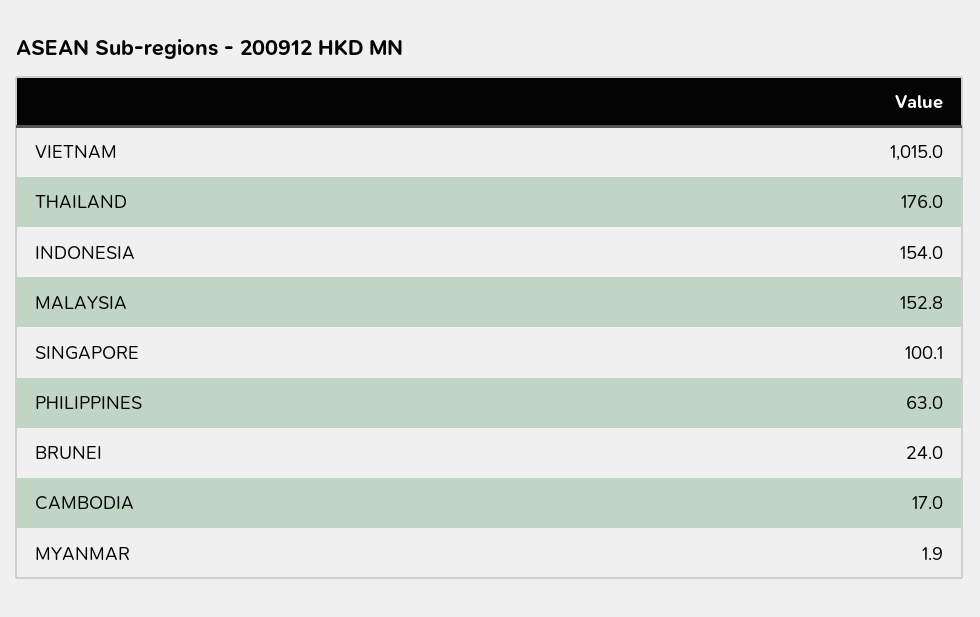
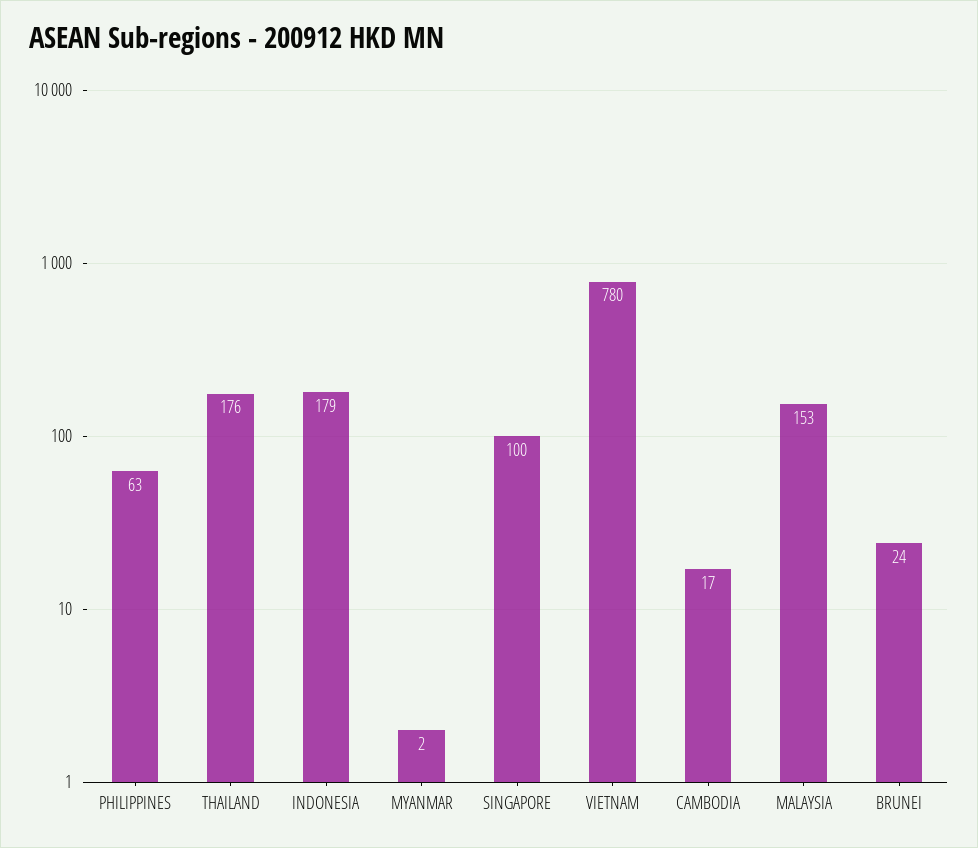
VIETNAM: 1015 -> 780
INDONESIA: 154 -> 179

